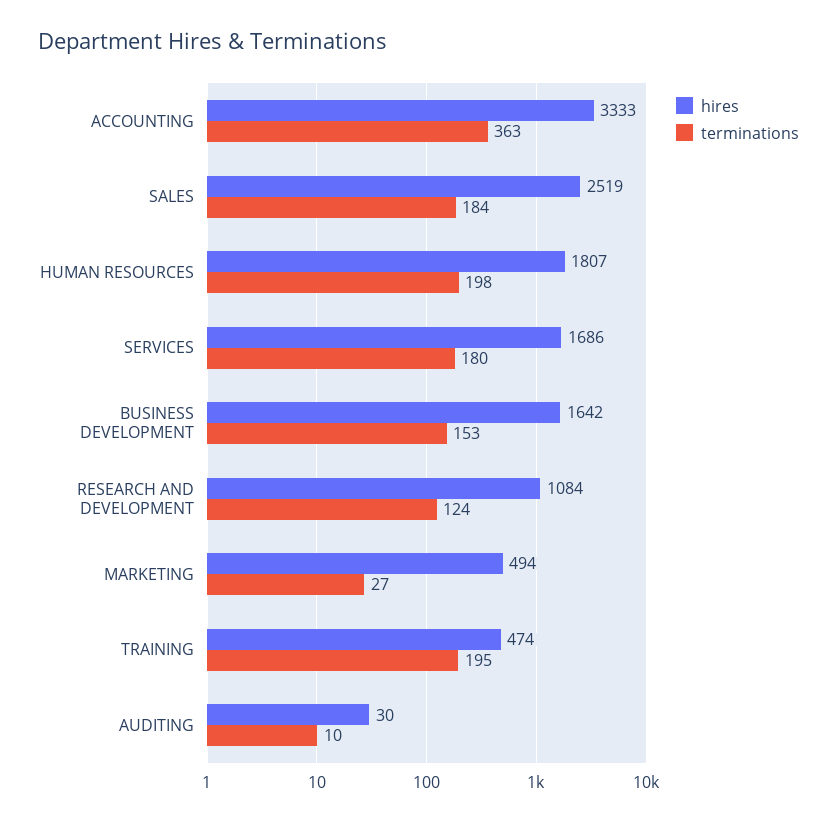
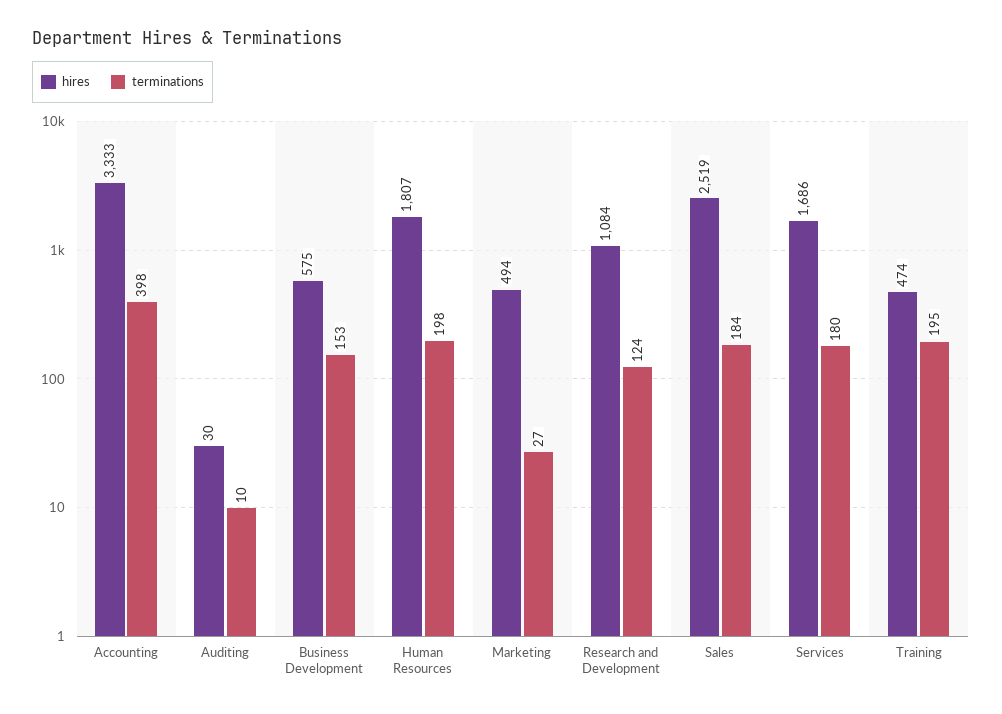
terminations, ACCOUNTING: 363 -> 398
hires, BUSINESS DEVELOPMENT: 1642 -> 575

